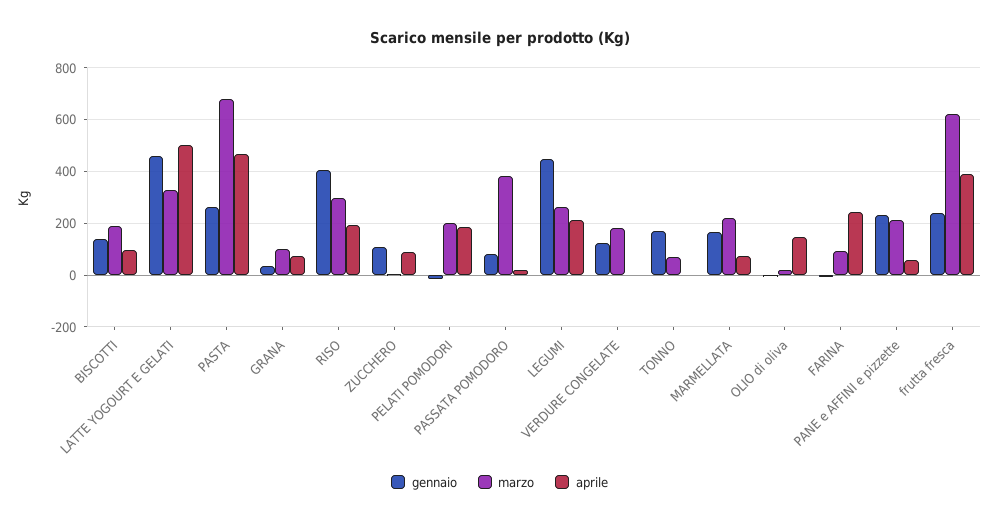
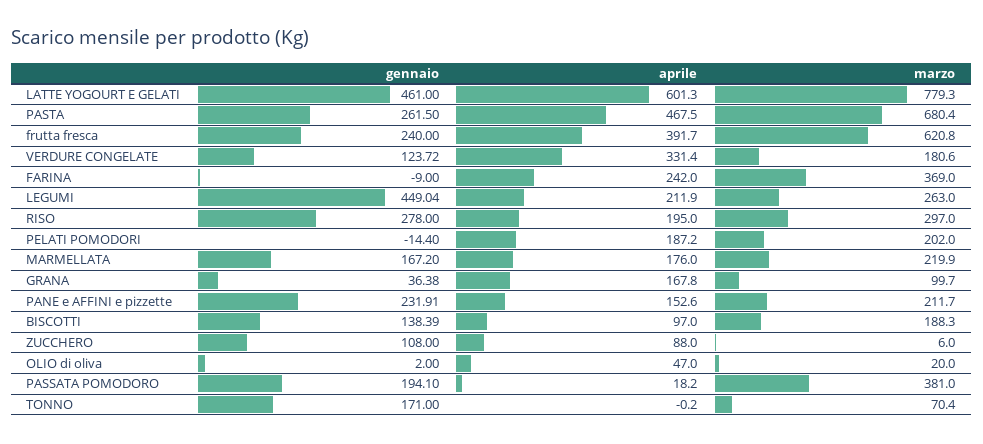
marzo, LATTE YOGOURT E GELATI: 325 -> 779.3
aprile, LATTE YOGOURT E GELATI: 500 -> 601.3
aprile, GRANA: 75 -> 167.8
gennaio, RISO: 400 -> 278
gennaio, PASSATA POMODORO: 75 -> 194.1
aprile, VERDURE CONGELATE: 0 -> 331.4
aprile, MARMELLATA: 75 -> 176
aprile, OLIO di oliva: 150 -> 47
marzo, FARINA: 100 -> 369
aprile, PANE e AFFINI e pizzette: 50 -> 152.6

